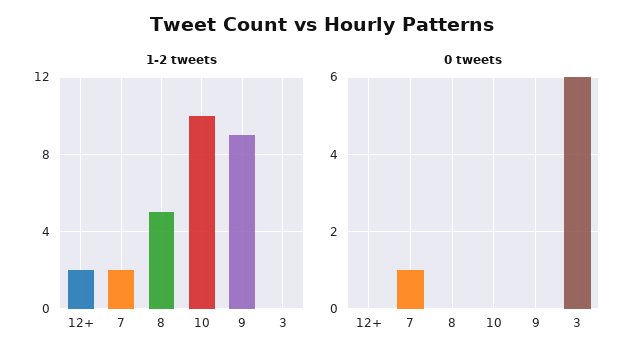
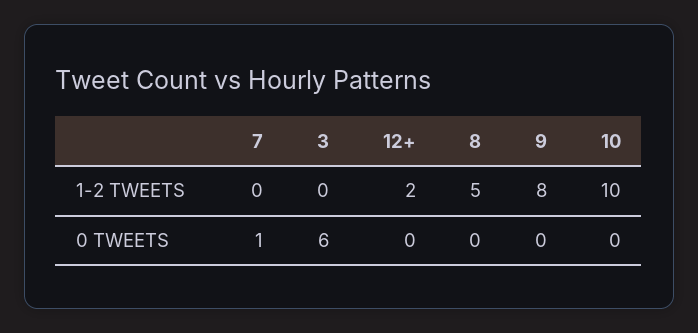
1-2 tweets, 7: 2 -> 0
1-2 tweets, 9: 9 -> 8

